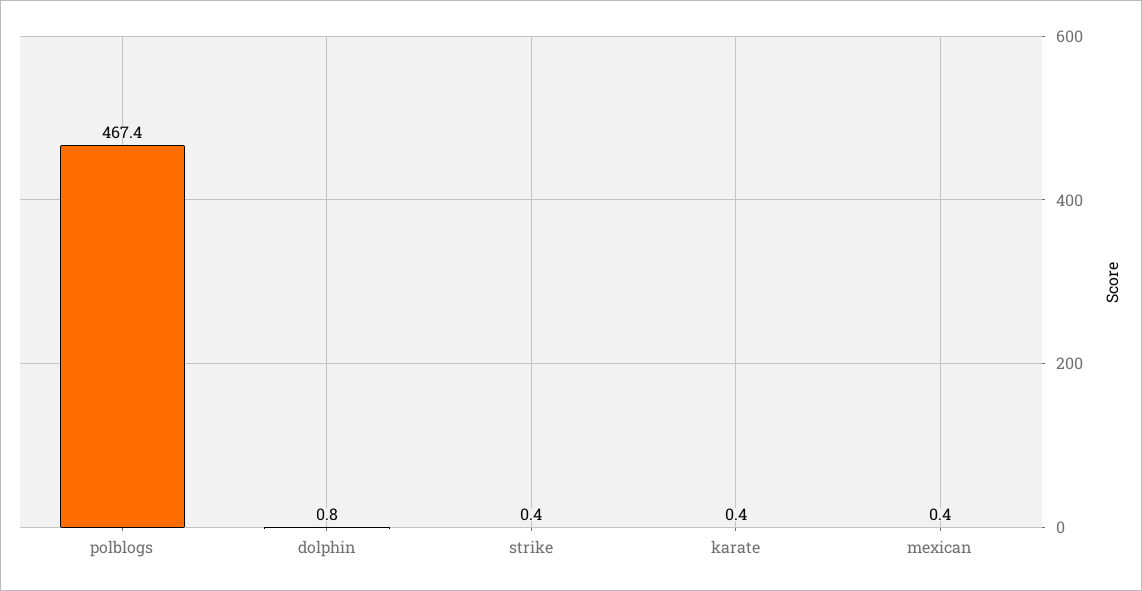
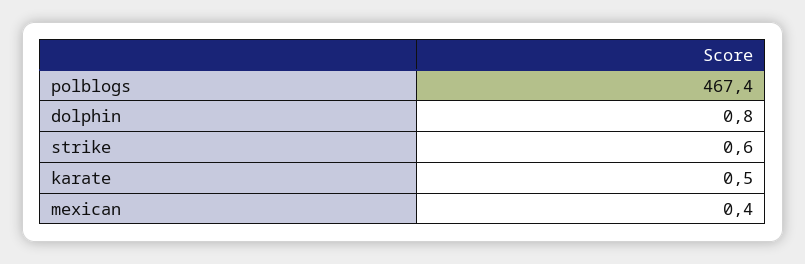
strike: 0.4 -> 0.6
karate: 0.4 -> 0.5

